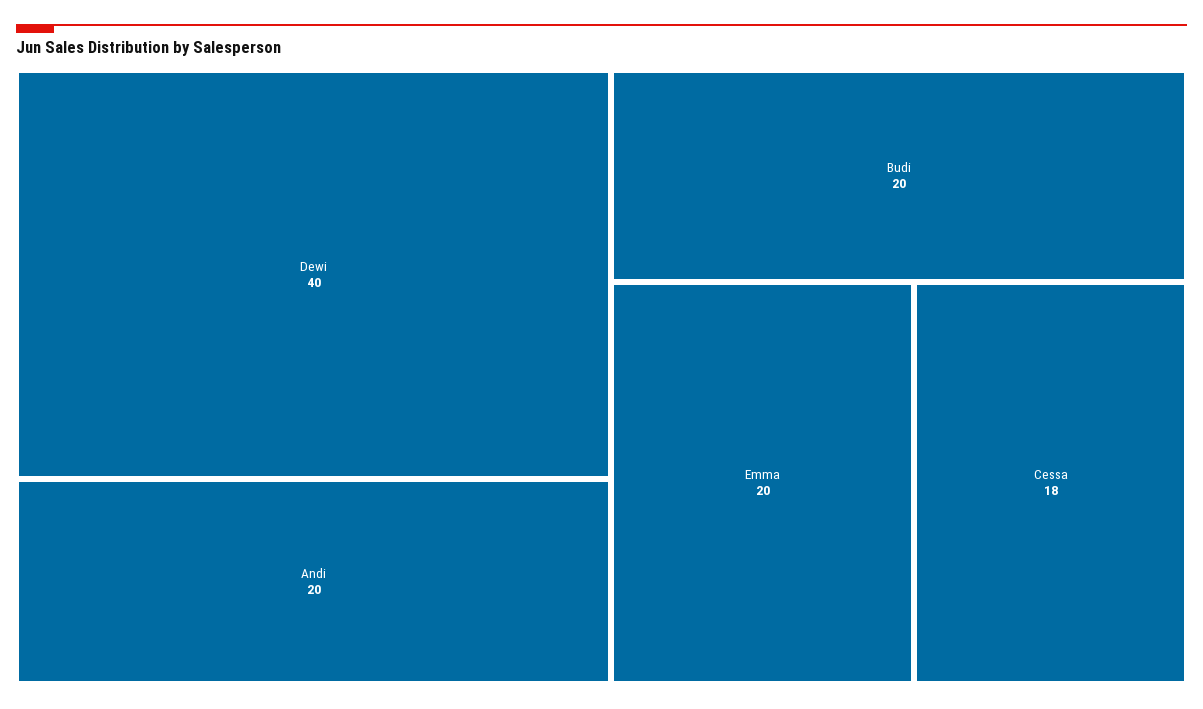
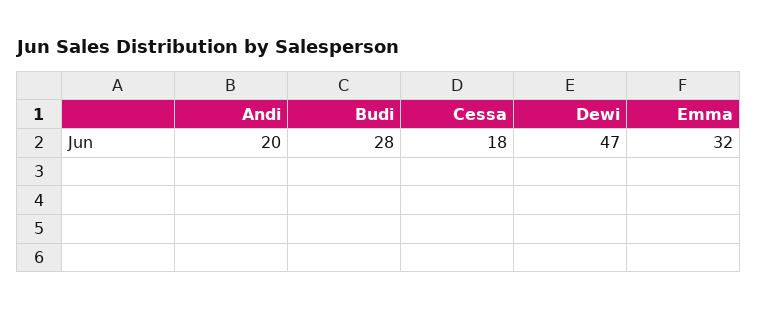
Dewi: 40 -> 47
Budi: 20 -> 28
Emma: 20 -> 32

